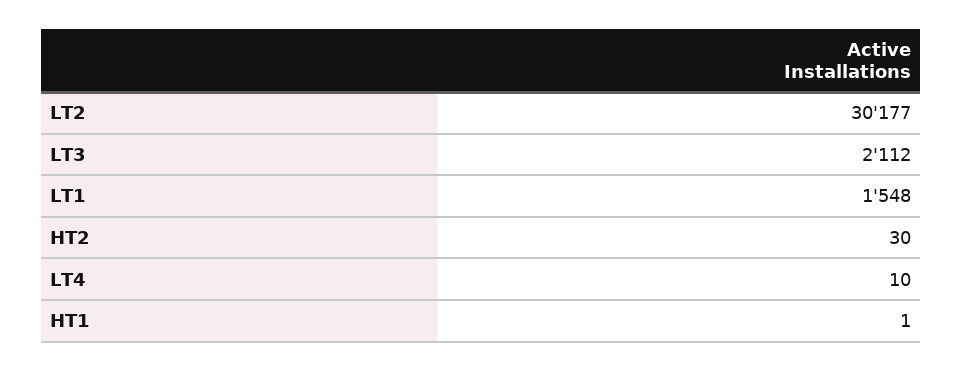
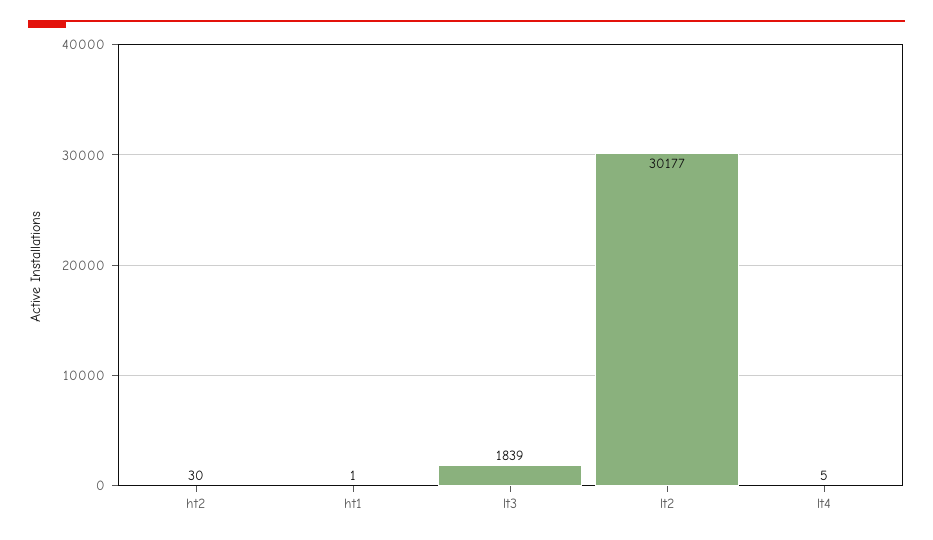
LT3: 2112 -> 1839
LT1: 1548 -> none
LT4: 10 -> 5

